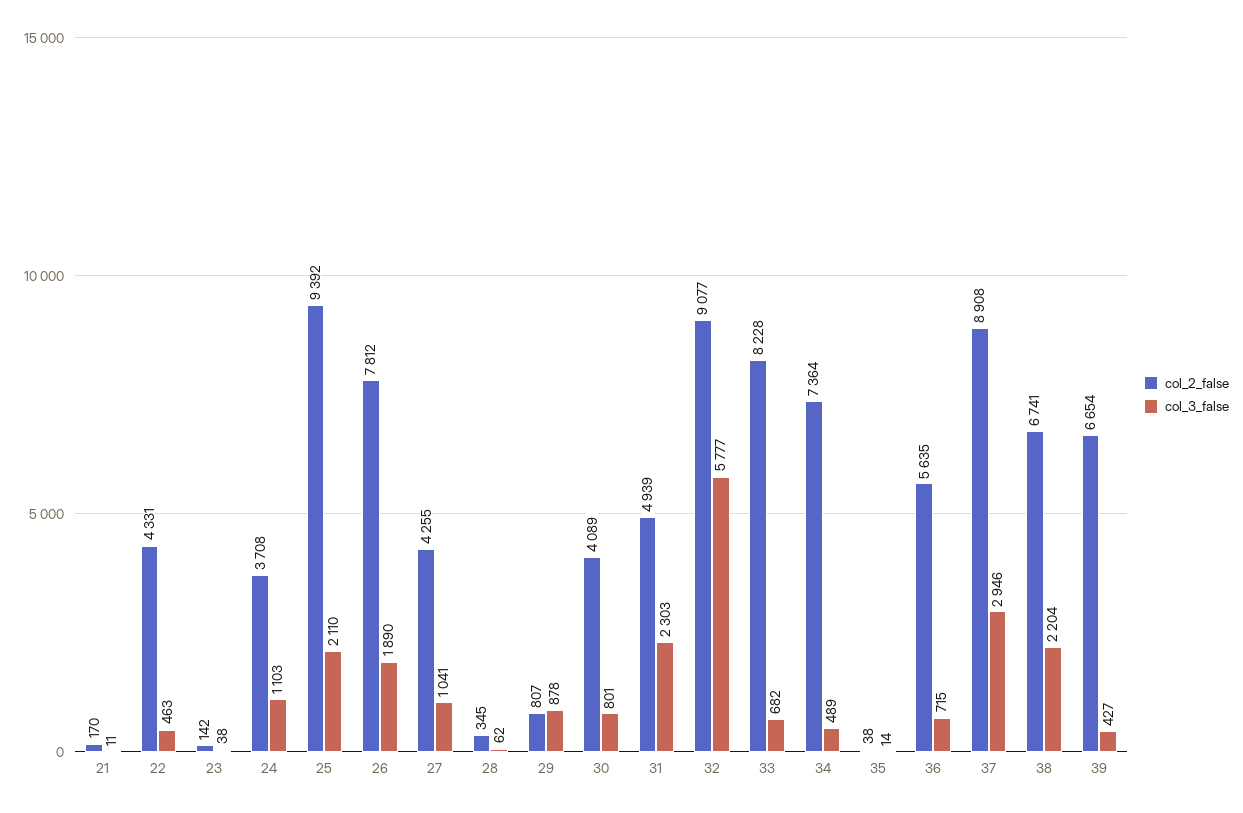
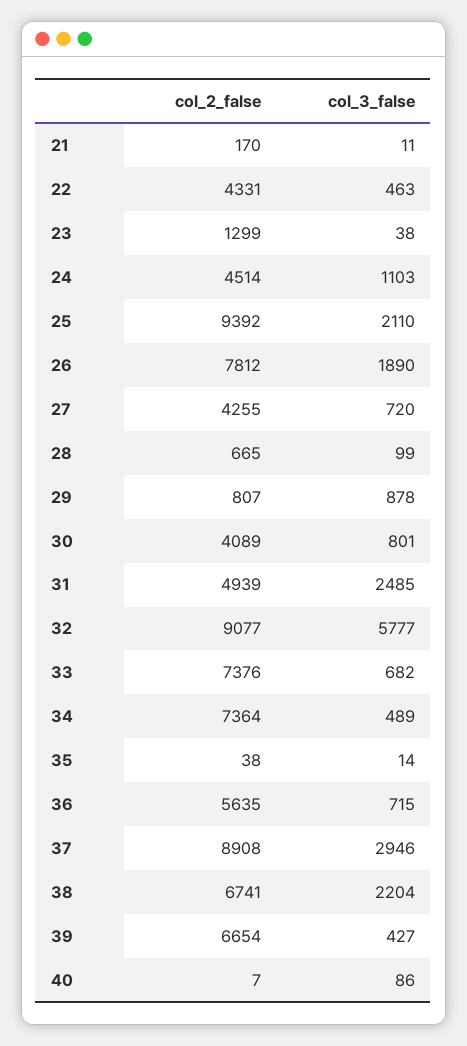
col_2_false, 23: 142 -> 1299
col_2_false, 24: 3708 -> 4514
col_3_false, 27: 1041 -> 720
col_2_false, 28: 345 -> 665
col_3_false, 28: 62 -> 99
col_3_false, 31: 2303 -> 2485
col_2_false, 33: 8228 -> 7376
col_2_false, 40: none -> 7
col_3_false, 40: none -> 86

